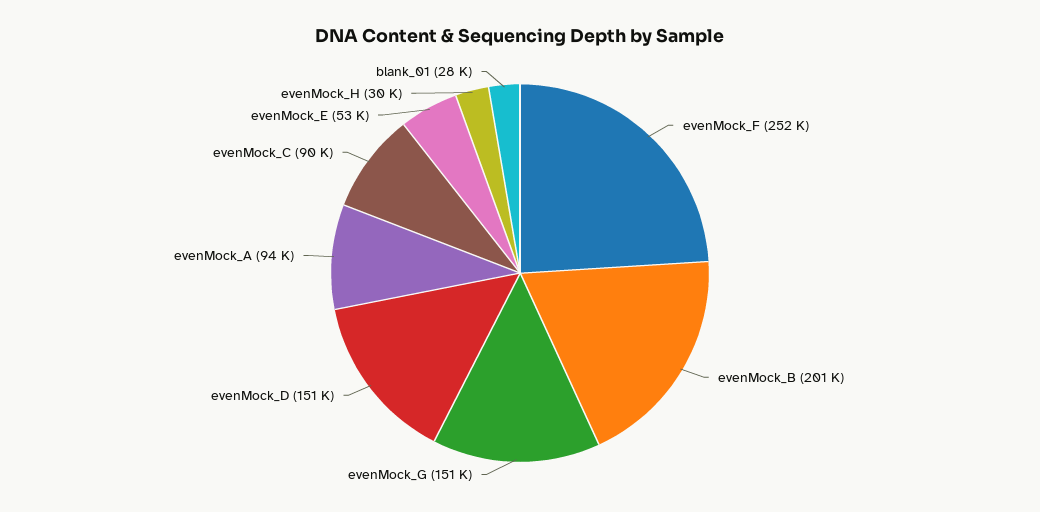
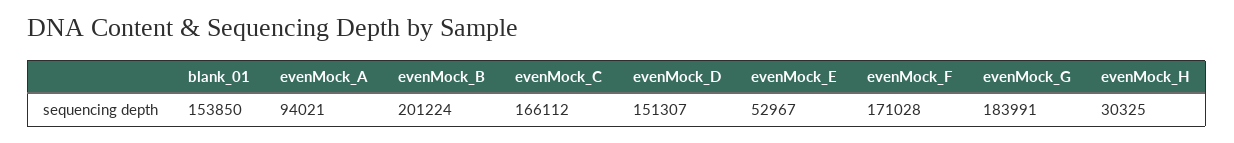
evenMock_F: 252000 -> 171028
evenMock_G: 151000 -> 183991
evenMock_C: 90000 -> 166112
blank_01: 28000 -> 153850

